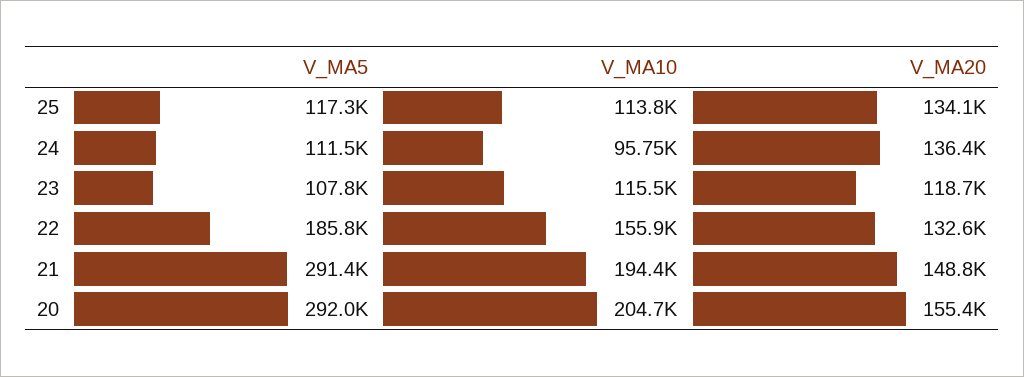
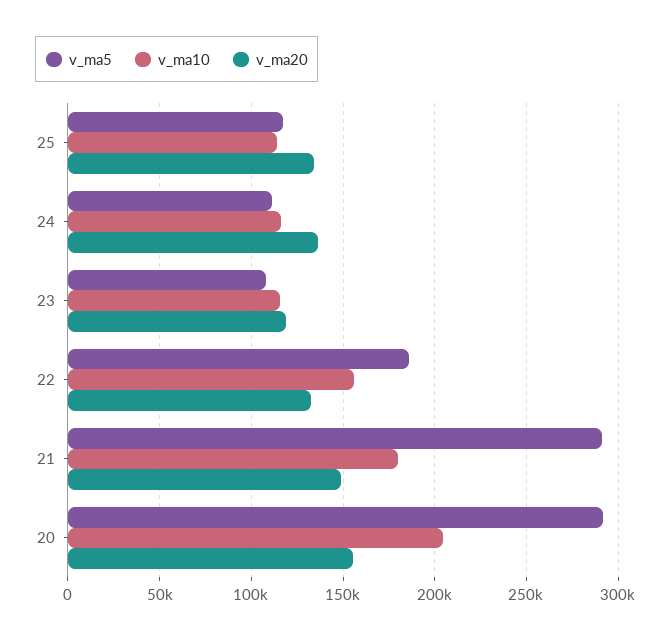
V_MA10, 24: 95750 -> 115000
V_MA10, 21: 194400 -> 180000

